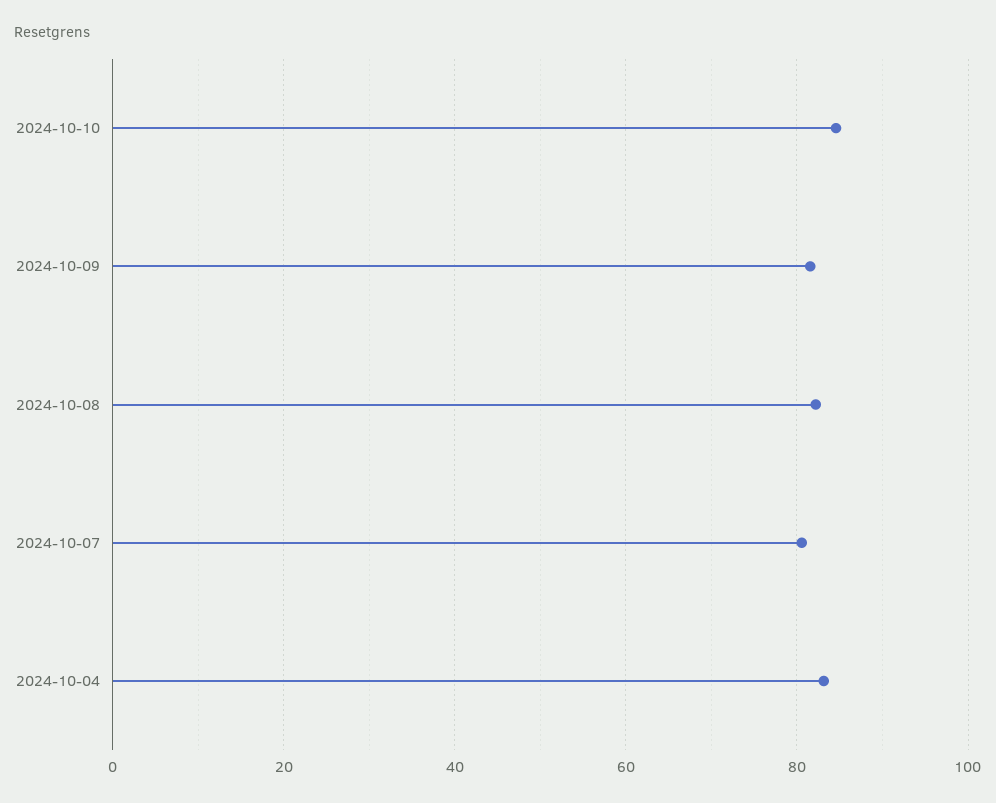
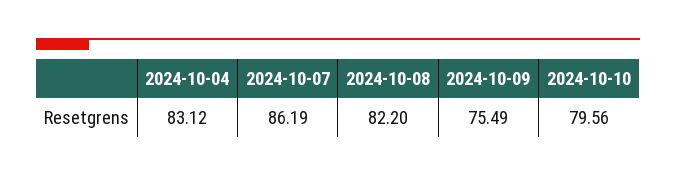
2024-10-10: 84 -> 79.56
2024-10-09: 82 -> 75.49
2024-10-07: 80 -> 86.19

